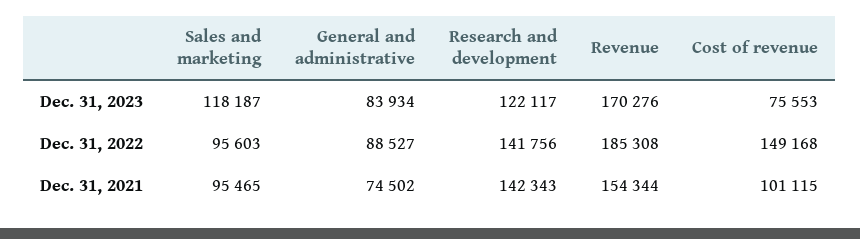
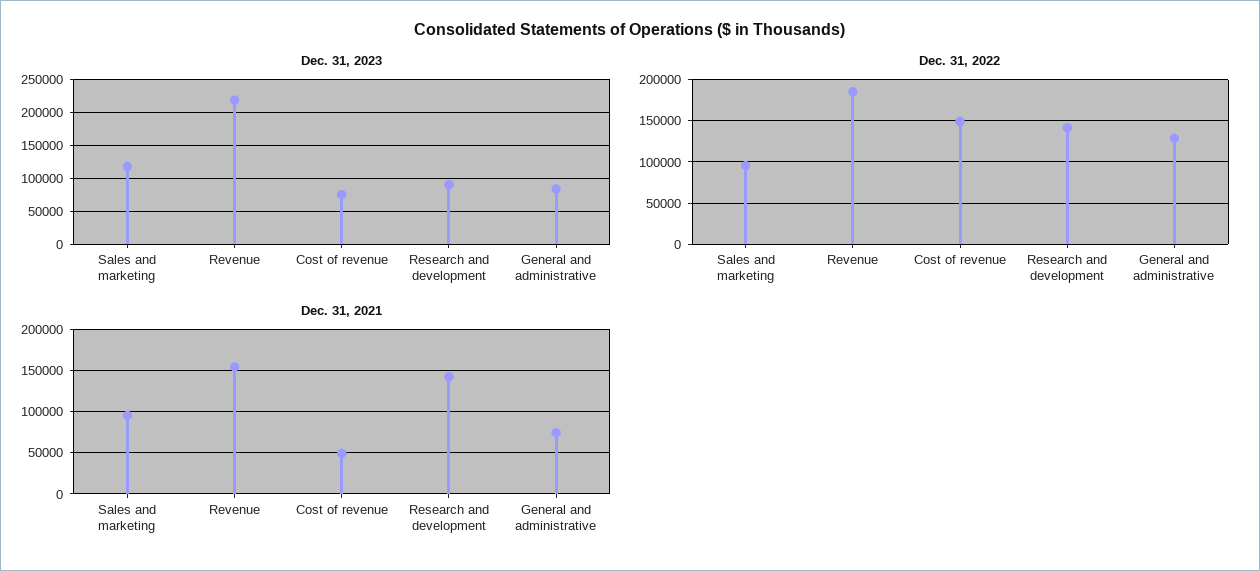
Dec. 31, 2023, Research and development: 122117 -> 90000
Dec. 31, 2023, Revenue: 170276 -> 220000
Dec. 31, 2022, General and administrative: 88527 -> 130000
Dec. 31, 2021, Cost of revenue: 101115 -> 50000

